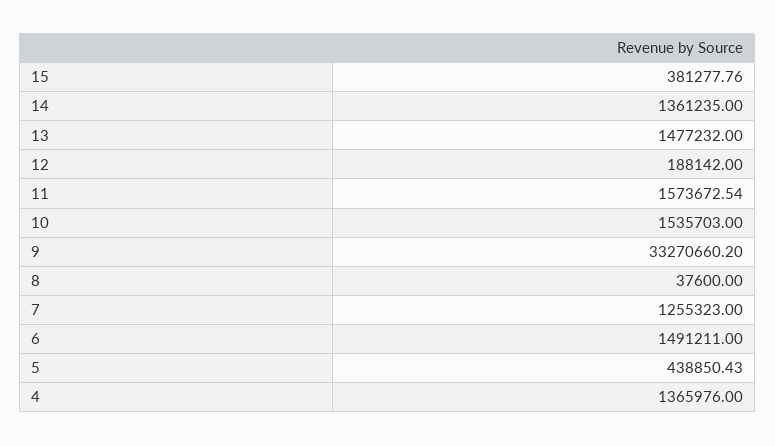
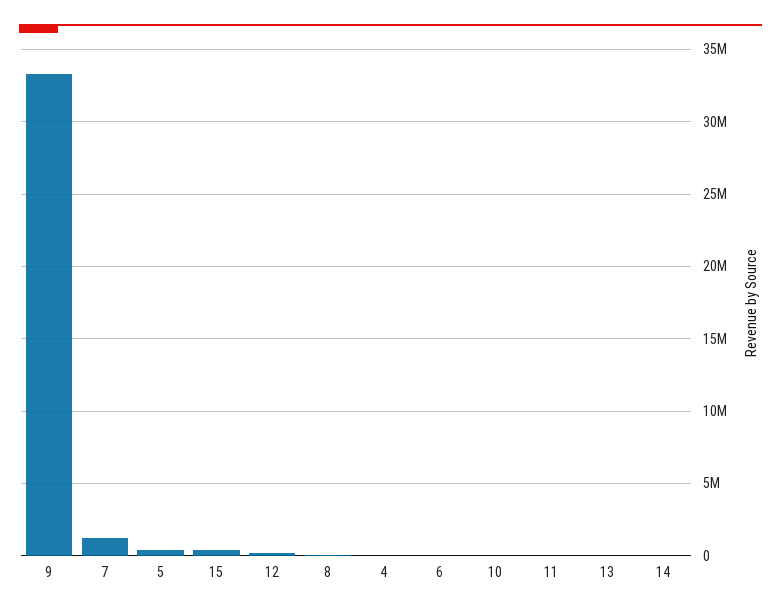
14: 1361235 -> 0
13: 1477232 -> 0
11: 1573672.54 -> 0
10: 1535703 -> 0
6: 1491211 -> 0
4: 1365976 -> 0

